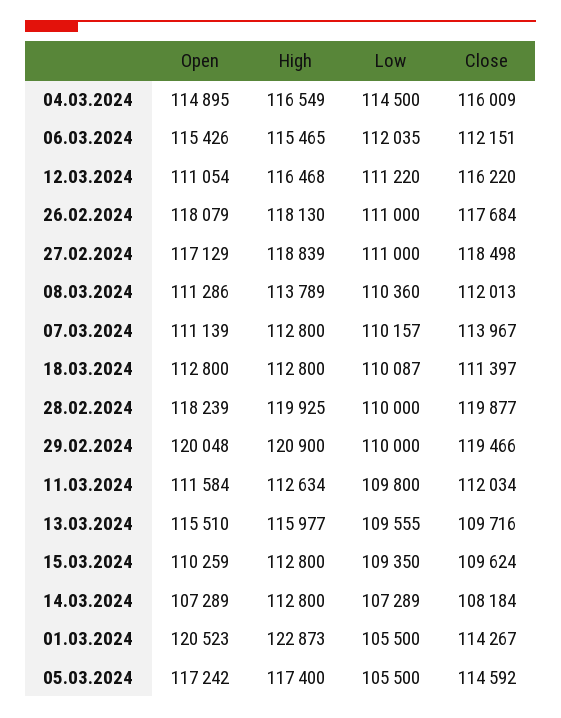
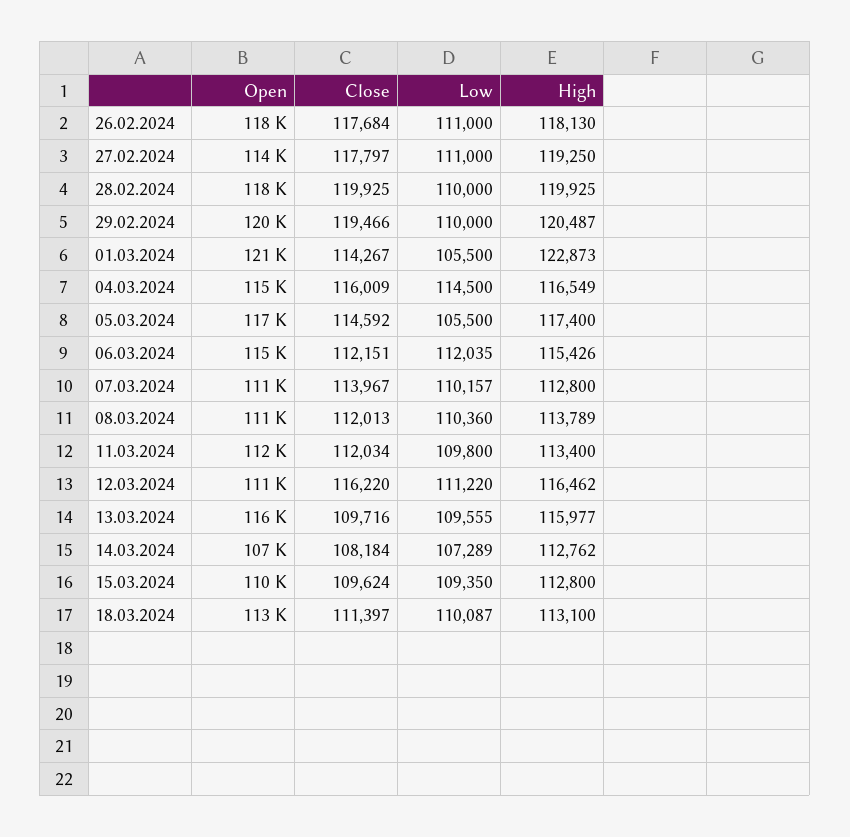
High, 06.03.2024: 115465 -> 115426
High, 12.03.2024: 116468 -> 116462
Open, 27.02.2024: 117129 -> 114000
High, 27.02.2024: 118839 -> 119250
Close, 27.02.2024: 118498 -> 117797
High, 18.03.2024: 112800 -> 113100
Close, 28.02.2024: 119877 -> 119925
High, 29.02.2024: 120900 -> 120487
High, 11.03.2024: 112634 -> 113400
High, 14.03.2024: 112800 -> 112762

